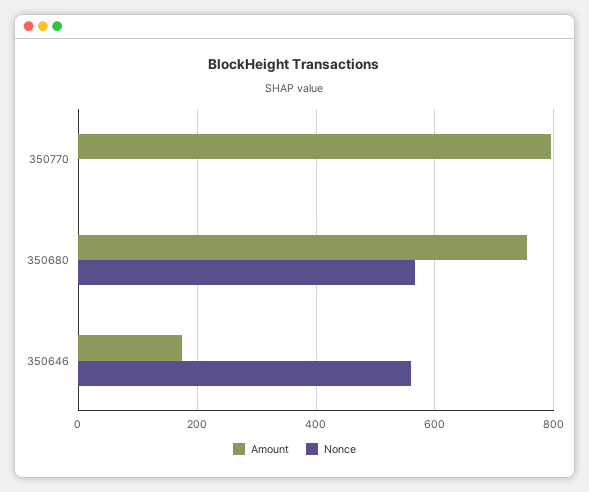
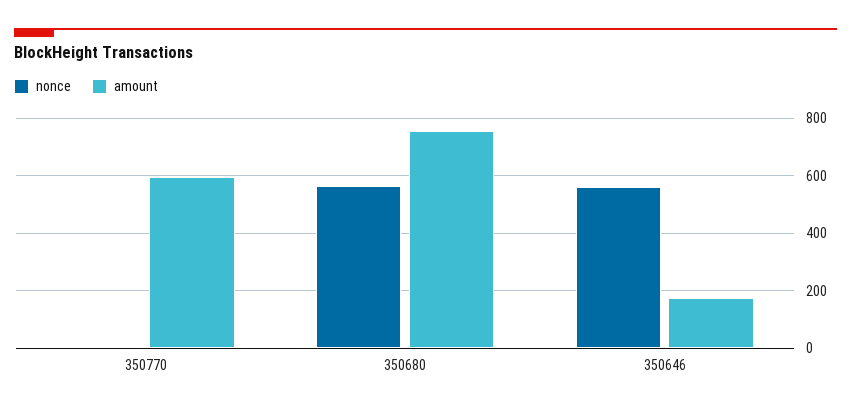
Amount, 350770: 800 -> 600

